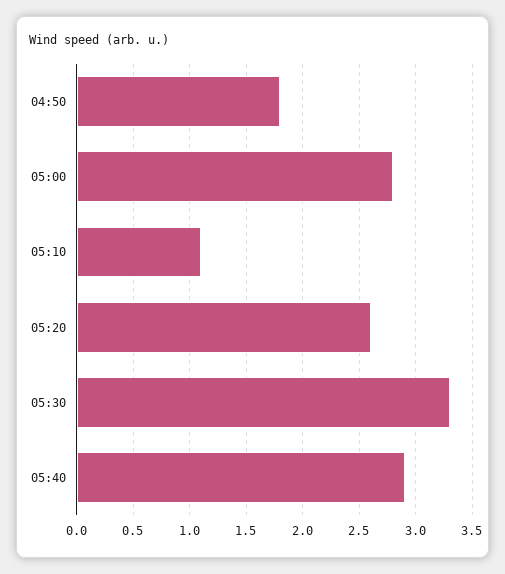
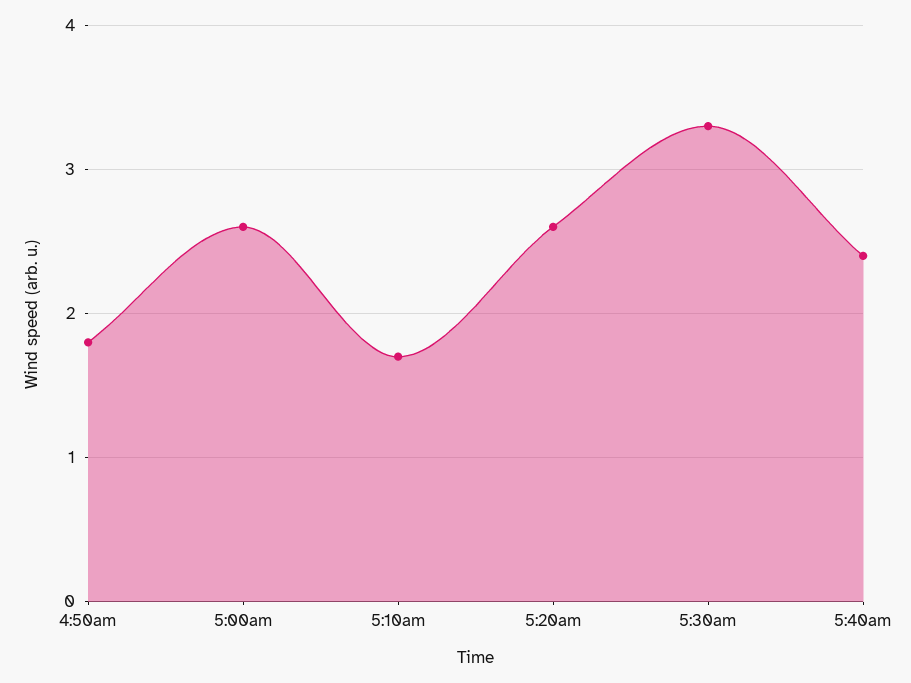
05:00: 2.8 -> 2.6
05:10: 1.1 -> 1.7
05:40: 2.9 -> 2.4

